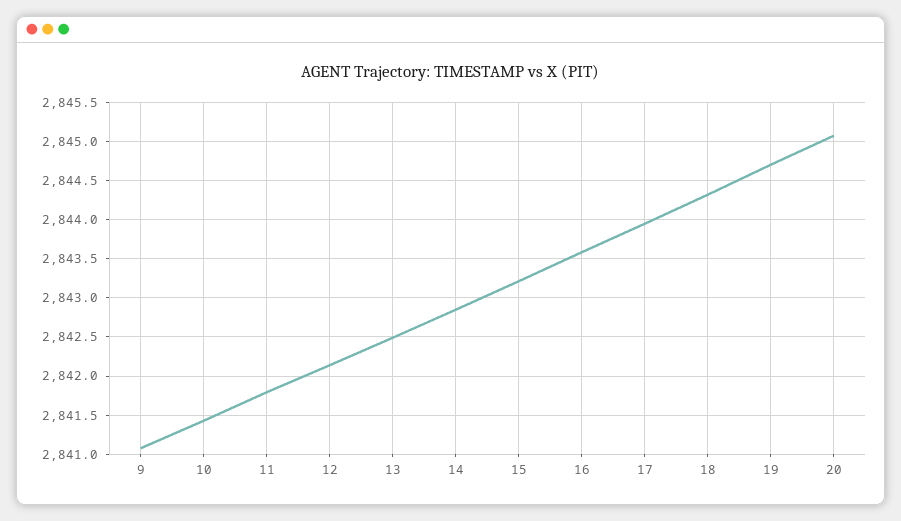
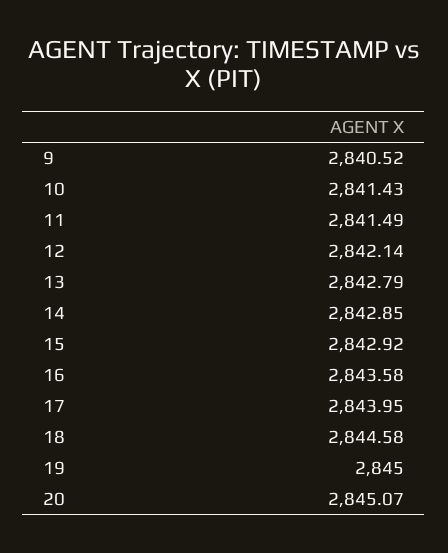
9: 2841.1 -> 2840.52
11: 2841.8 -> 2841.49
13: 2842.5 -> 2842.79
15: 2843.2 -> 2842.92
18: 2844.3 -> 2844.58
19: 2844.7 -> 2845

